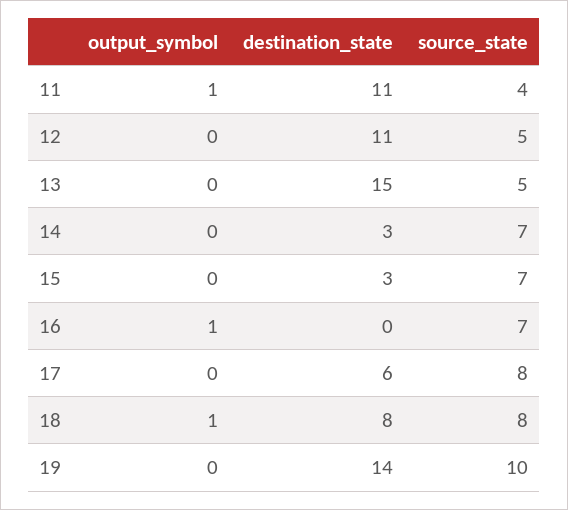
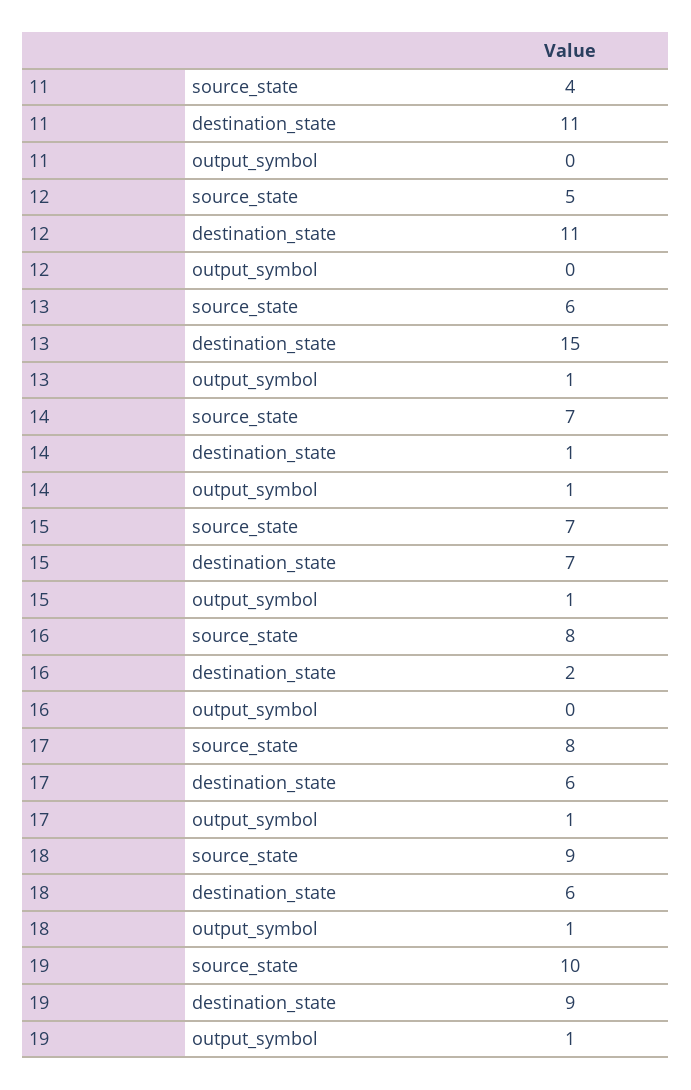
output_symbol, 11: 1 -> 0
output_symbol, 13: 0 -> 1
source_state, 13: 5 -> 6
output_symbol, 14: 0 -> 1
destination_state, 14: 3 -> 1
output_symbol, 15: 0 -> 1
destination_state, 15: 3 -> 7
output_symbol, 16: 1 -> 0
destination_state, 16: 0 -> 2
source_state, 16: 7 -> 8
output_symbol, 17: 0 -> 1
destination_state, 18: 8 -> 6
source_state, 18: 8 -> 9
output_symbol, 19: 0 -> 1
destination_state, 19: 14 -> 9

